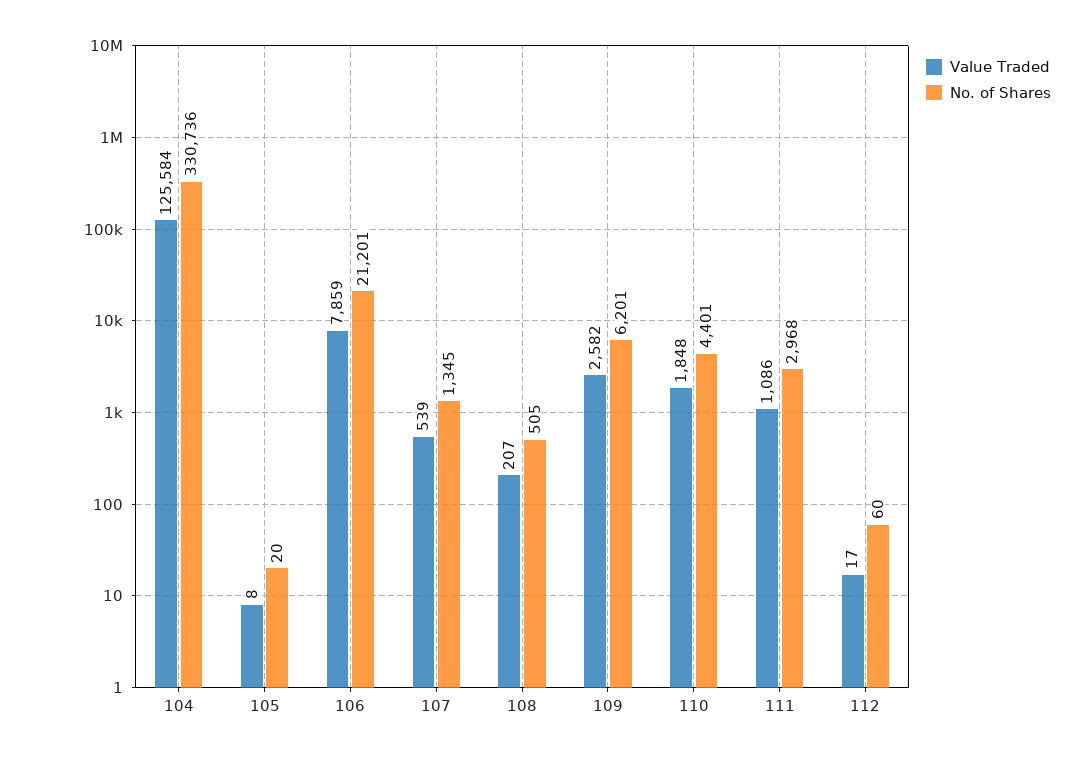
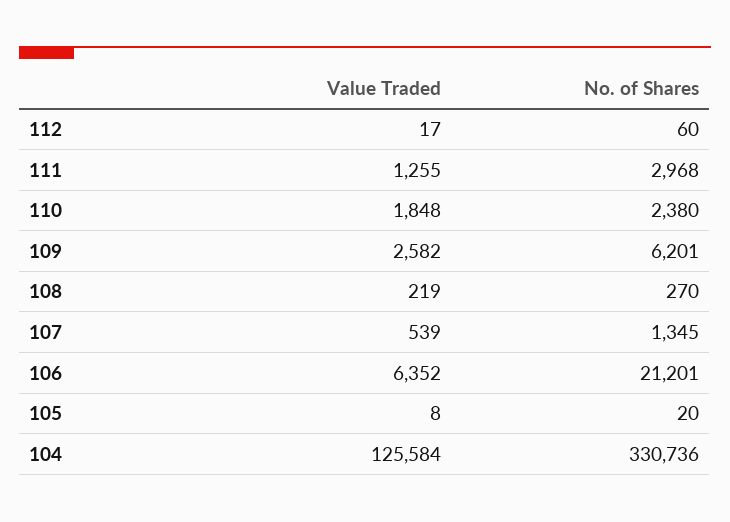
Value Traded, 106: 7859 -> 6352
Value Traded, 108: 207 -> 219
No. of Shares, 108: 505 -> 270
No. of Shares, 110: 4401 -> 2380
Value Traded, 111: 1086 -> 1255

